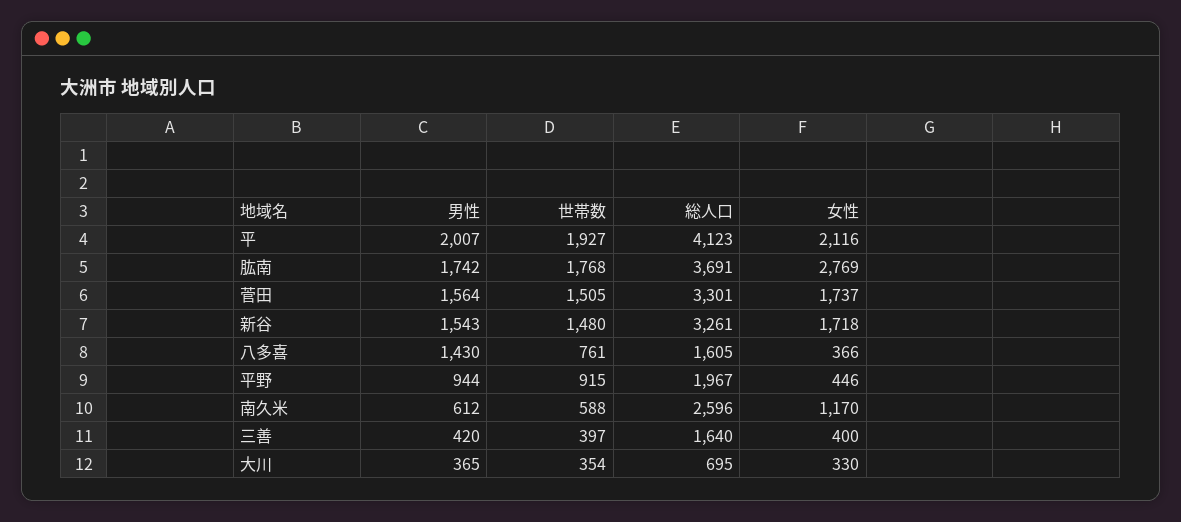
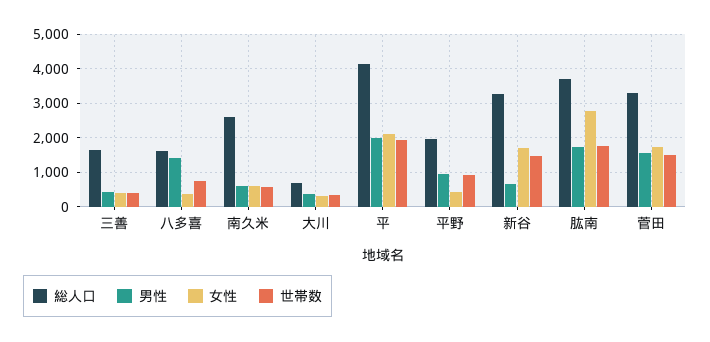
男性, 新谷: 1543 -> 600
女性, 南久米: 1170 -> 600

